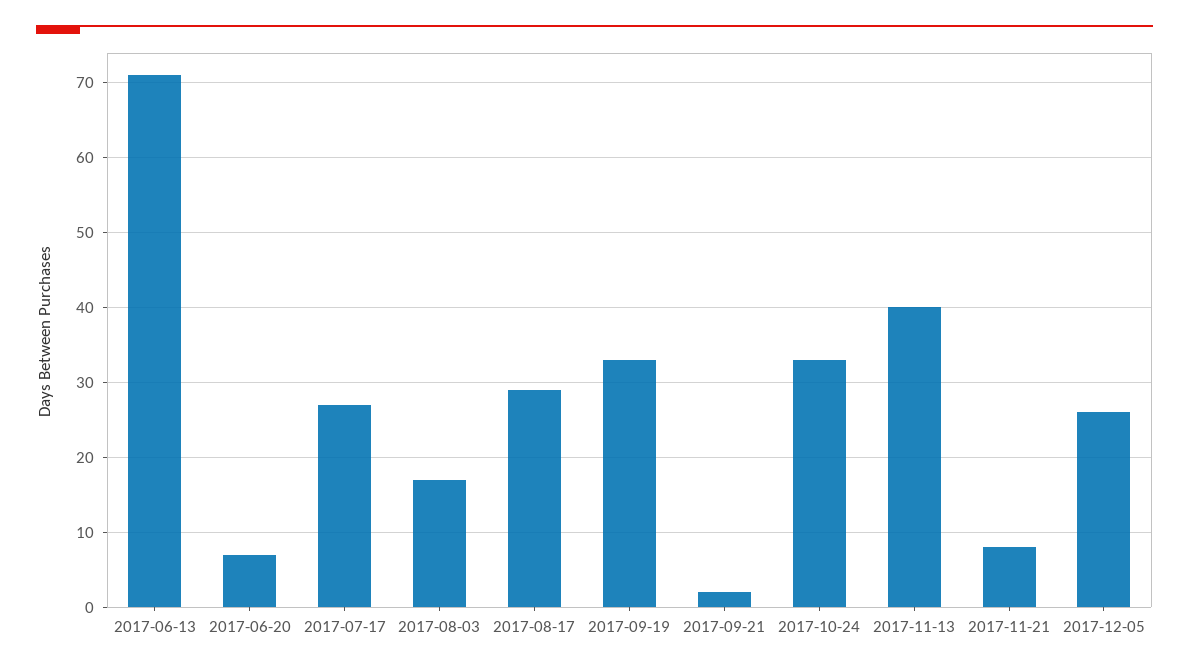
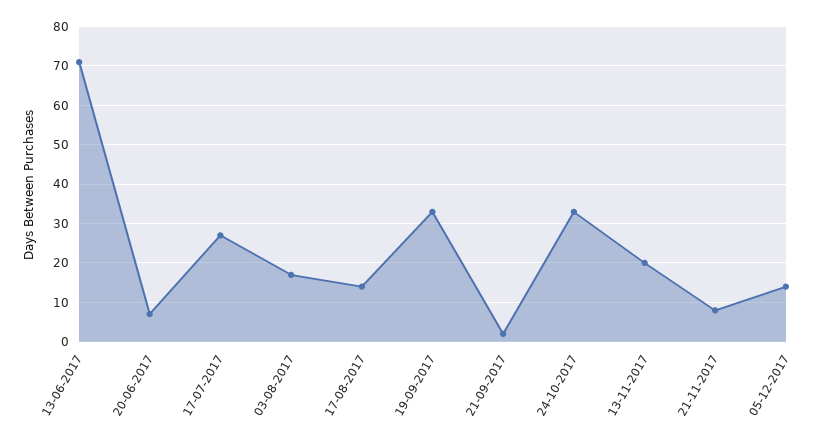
2017-08-17: 29 -> 15
2017-11-13: 40 -> 20
2017-12-05: 26 -> 15

